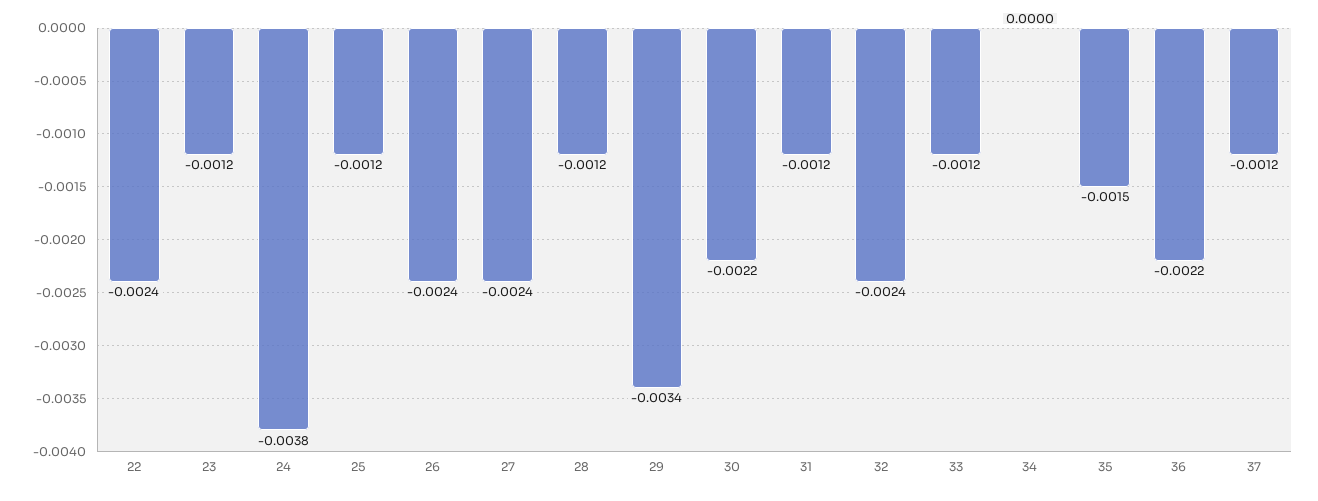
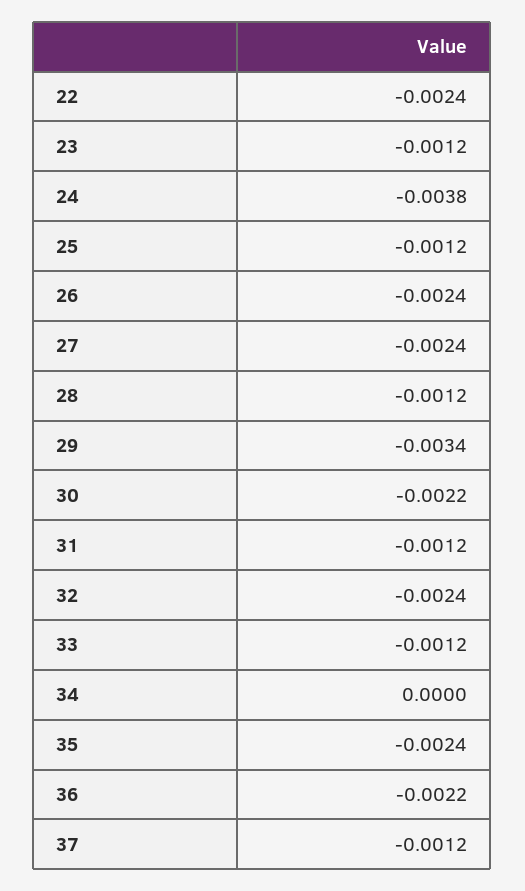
35: -0.0015 -> -0.0024

